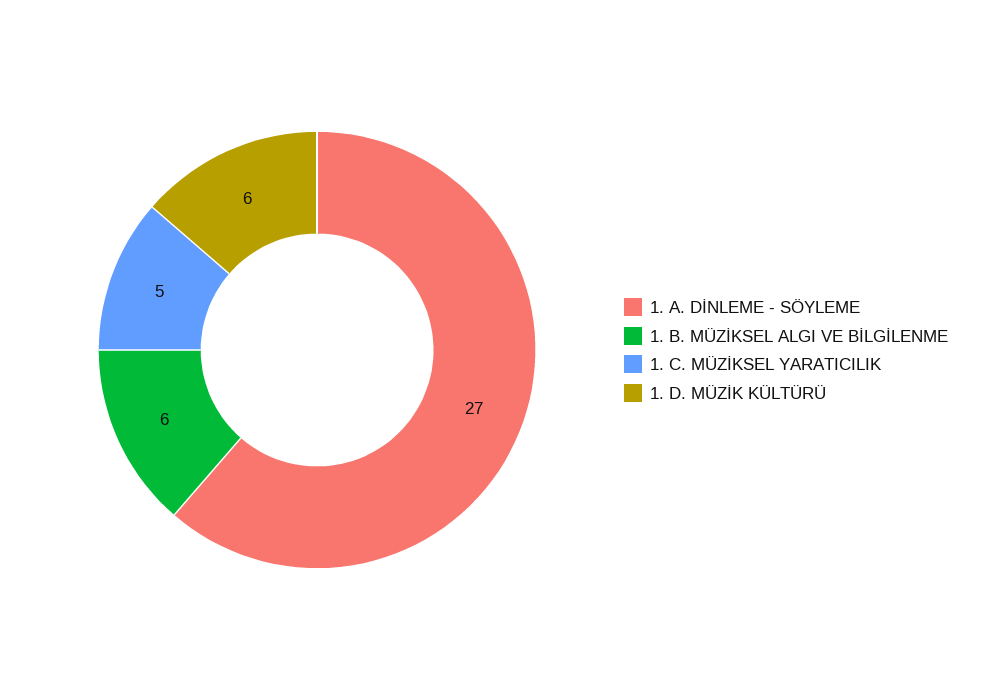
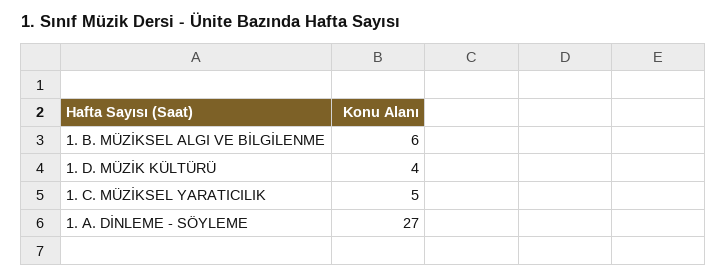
1. D. MÜZİK KÜLTÜRÜ: 6 -> 4

